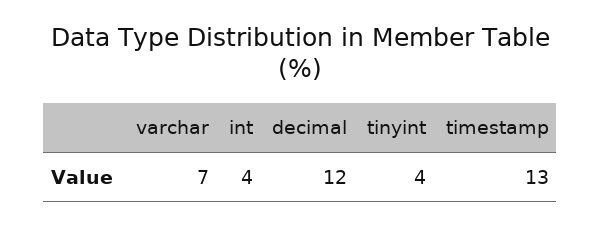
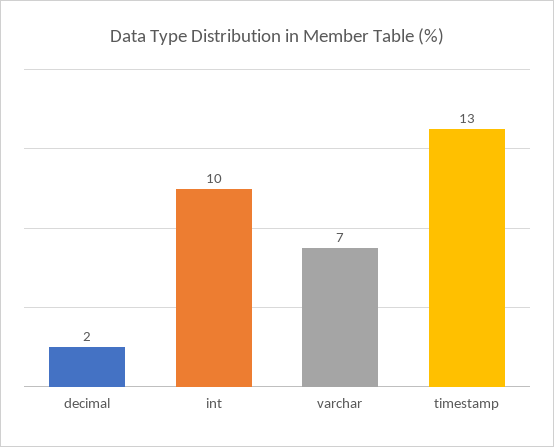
int: 4 -> 10
decimal: 12 -> 2
tinyint: 4 -> none

